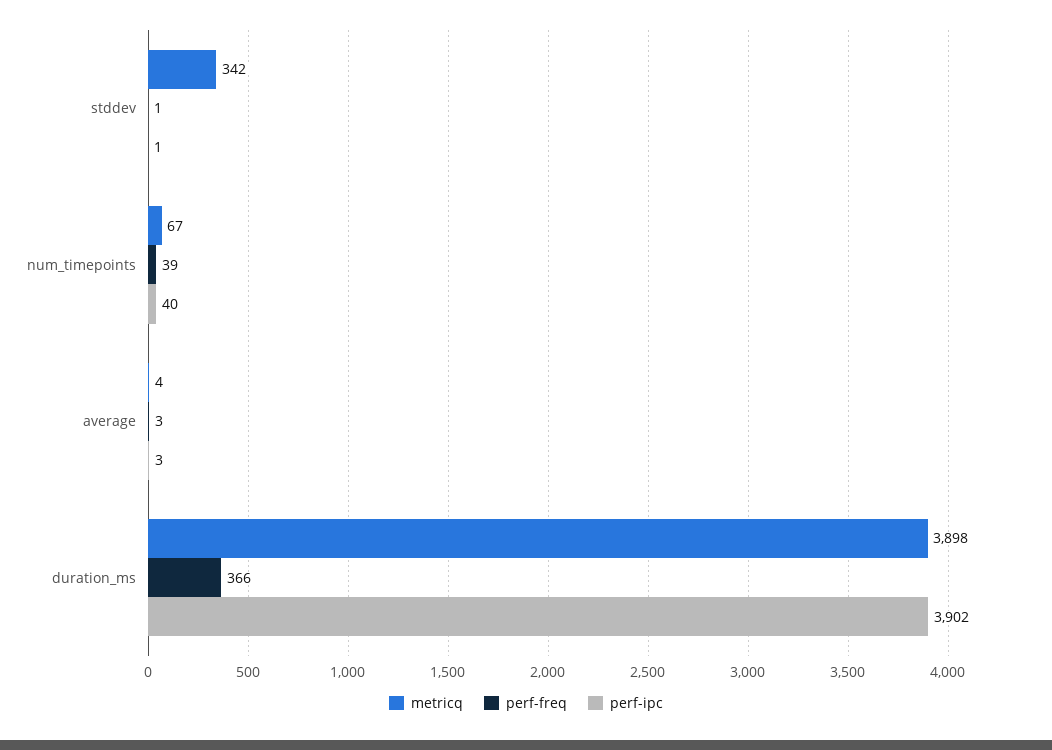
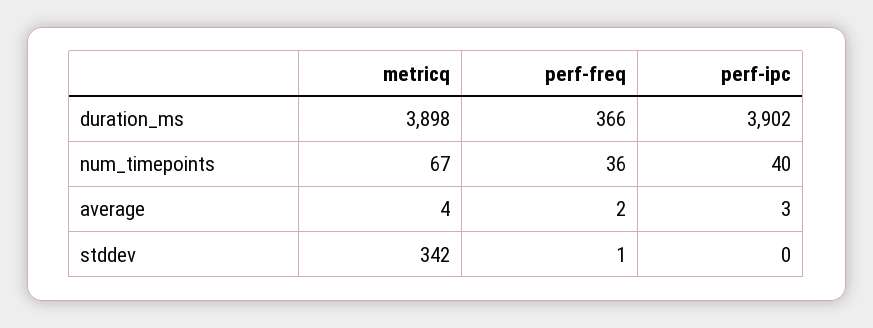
perf-ipc, stddev: 1 -> 0
perf-freq, num_timepoints: 39 -> 36
perf-freq, average: 3 -> 2

